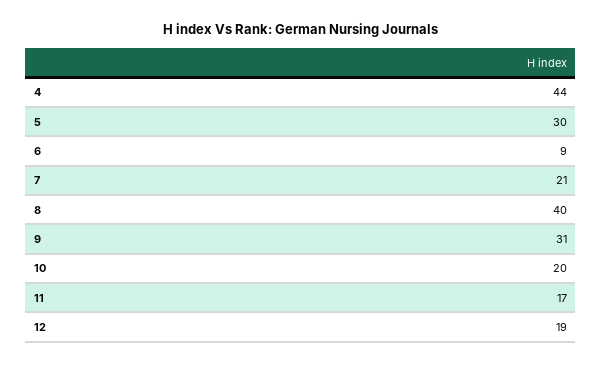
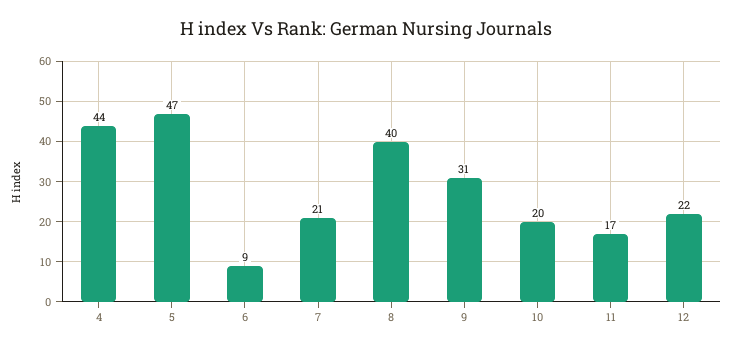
5: 30 -> 47
12: 19 -> 22

